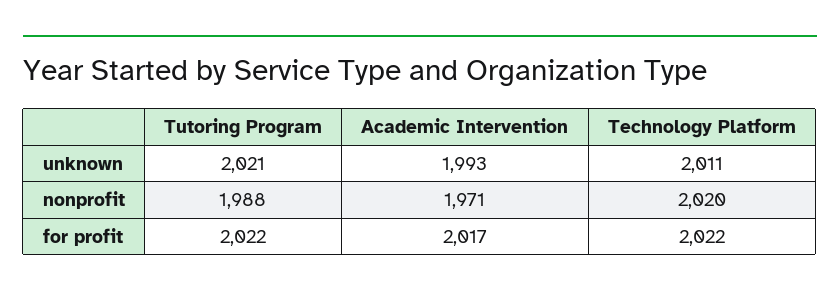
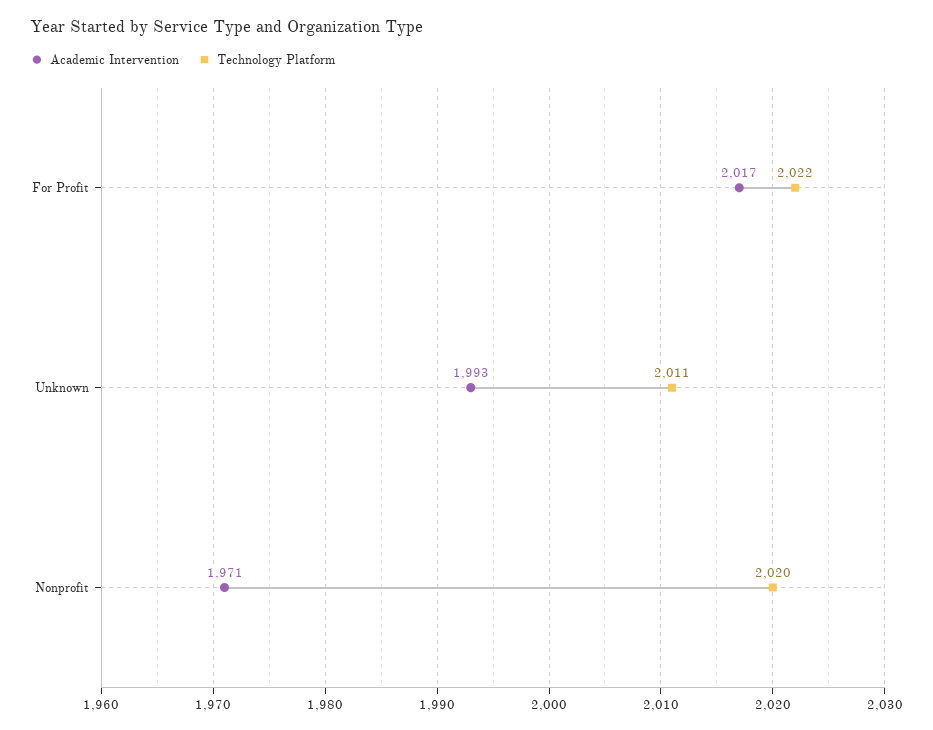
Tutoring Program, unknown: 2021 -> none
Tutoring Program, nonprofit: 1988 -> none
Tutoring Program, for profit: 2022 -> none

